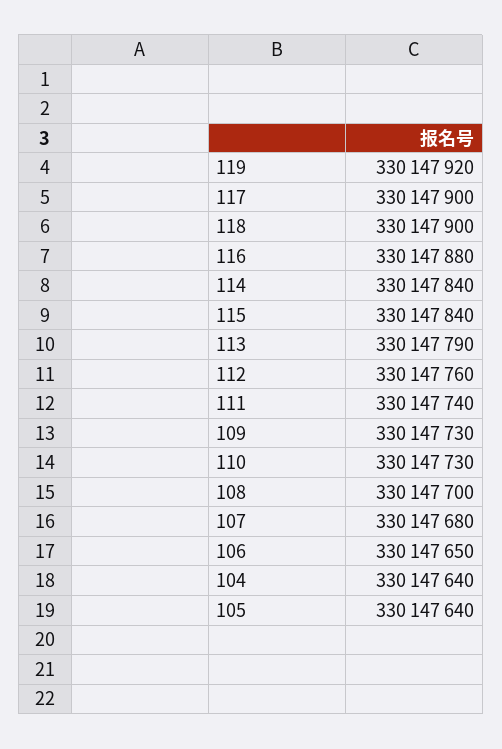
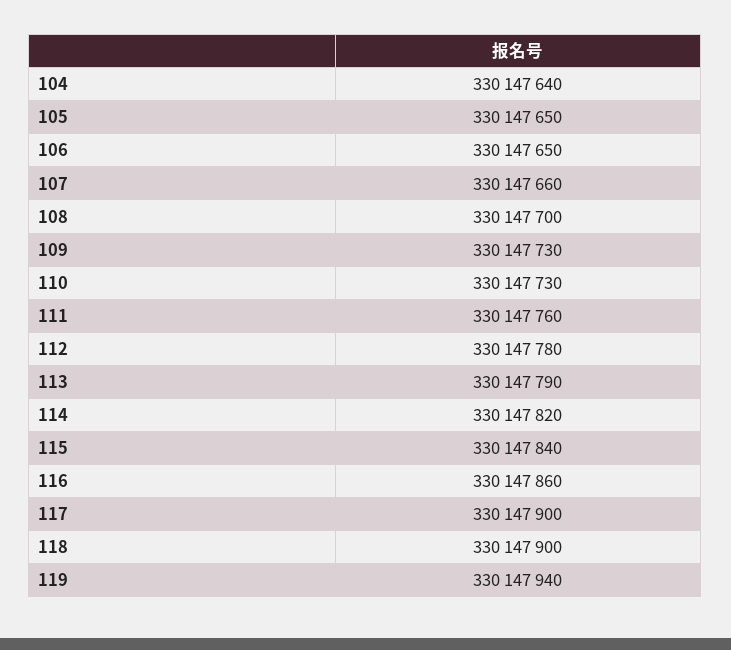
119: 330147920 -> 330147940
116: 330147880 -> 330147860
114: 330147840 -> 330147820
112: 330147760 -> 330147780
111: 330147740 -> 330147760
107: 330147680 -> 330147660
105: 330147640 -> 330147650

